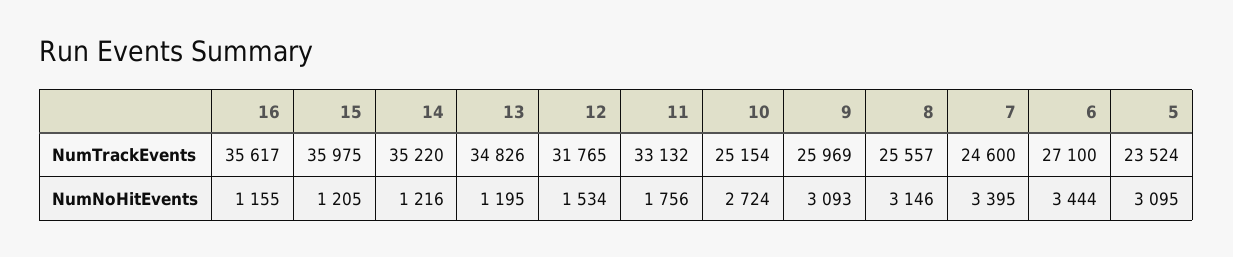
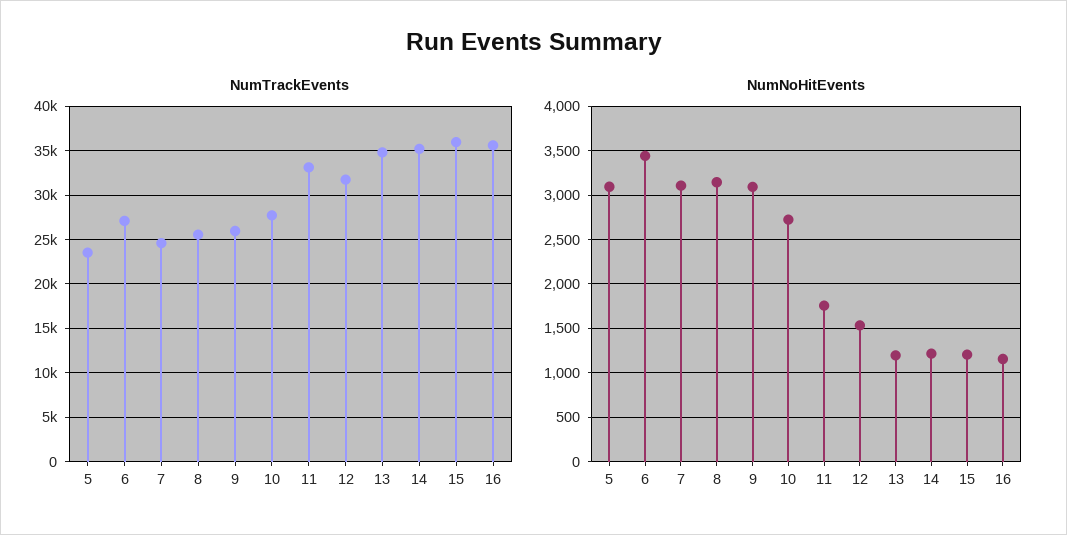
NumTrackEvents, 10: 25154 -> 28000
NumNoHitEvents, 7: 3395 -> 3100

